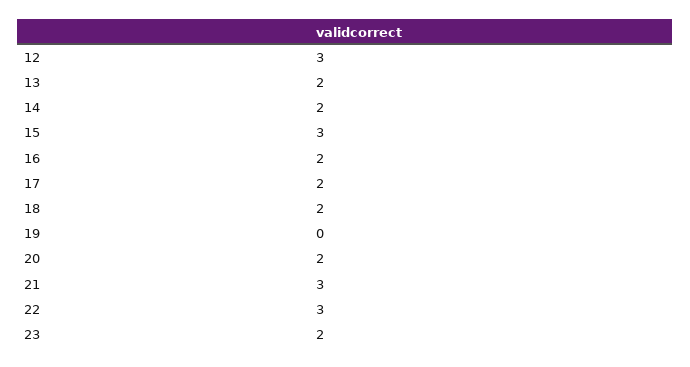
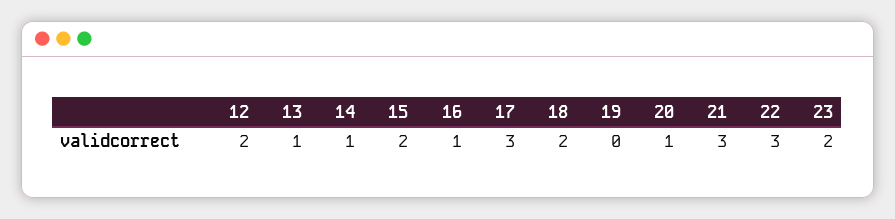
12: 3 -> 2
13: 2 -> 1
14: 2 -> 1
15: 3 -> 2
16: 2 -> 1
17: 2 -> 3
20: 2 -> 1

